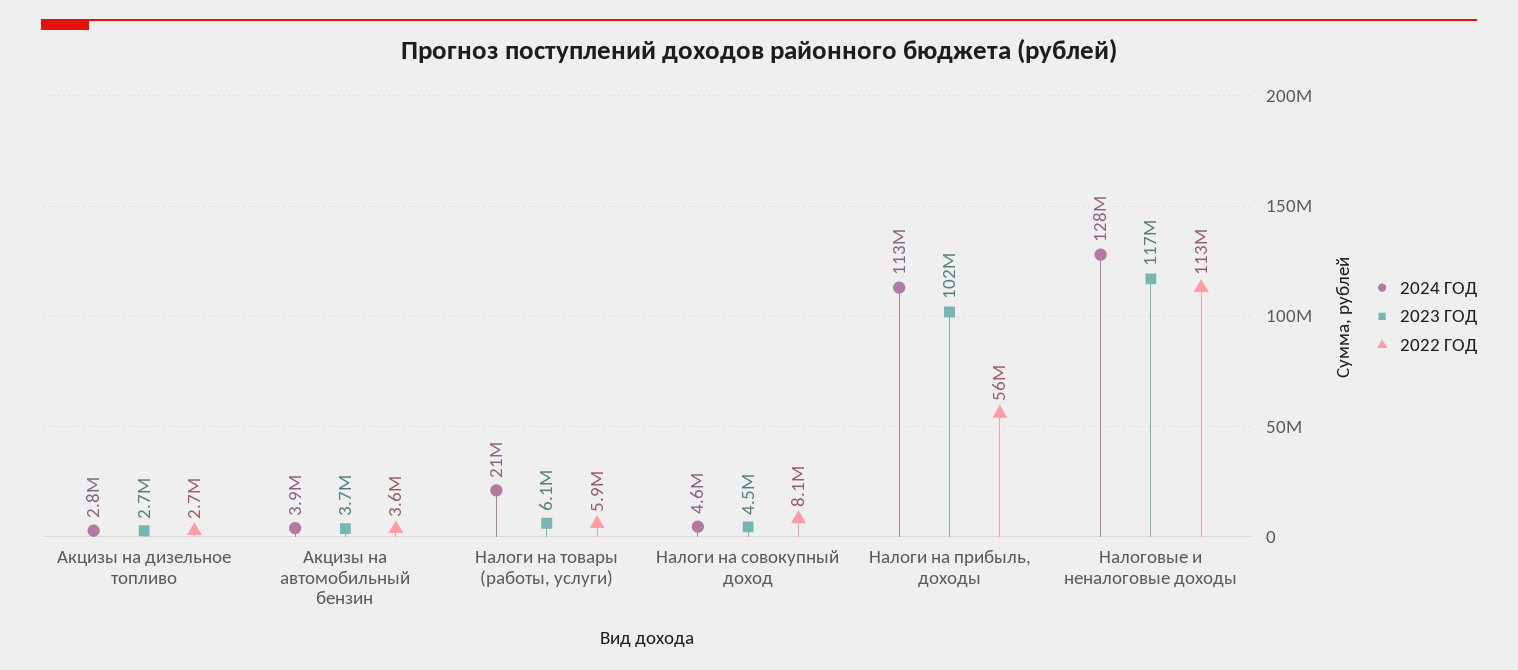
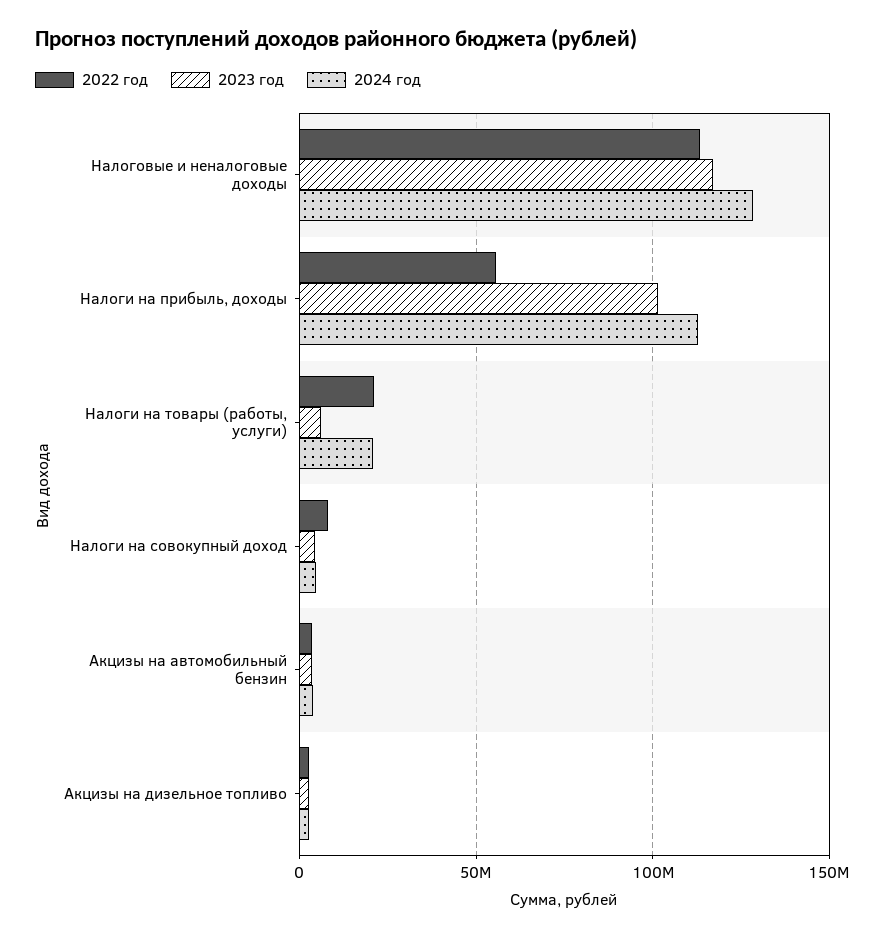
2022 ГОД, Налоги на товары (работы, услуги): 5900000 -> 20000000

